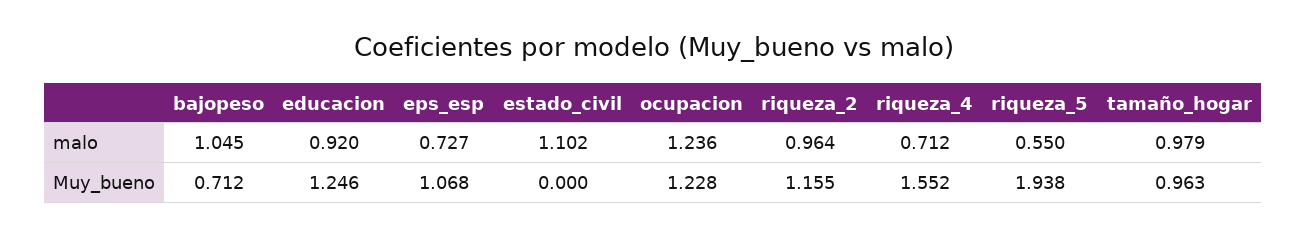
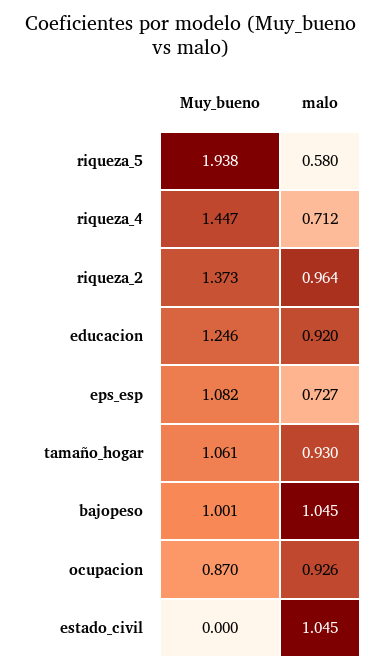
estado_civil, malo: 1.102 -> 1.045
ocupacion, malo: 1.236 -> 0.926
riqueza_5, malo: 0.55 -> 0.58
tamaño_hogar, malo: 0.979 -> 0.93
bajopeso, Muy_bueno: 0.712 -> 1.001
eps_esp, Muy_bueno: 1.068 -> 1.082
ocupacion, Muy_bueno: 1.228 -> 0.87
riqueza_2, Muy_bueno: 1.155 -> 1.373
riqueza_4, Muy_bueno: 1.552 -> 1.447
tamaño_hogar, Muy_bueno: 0.963 -> 1.061

